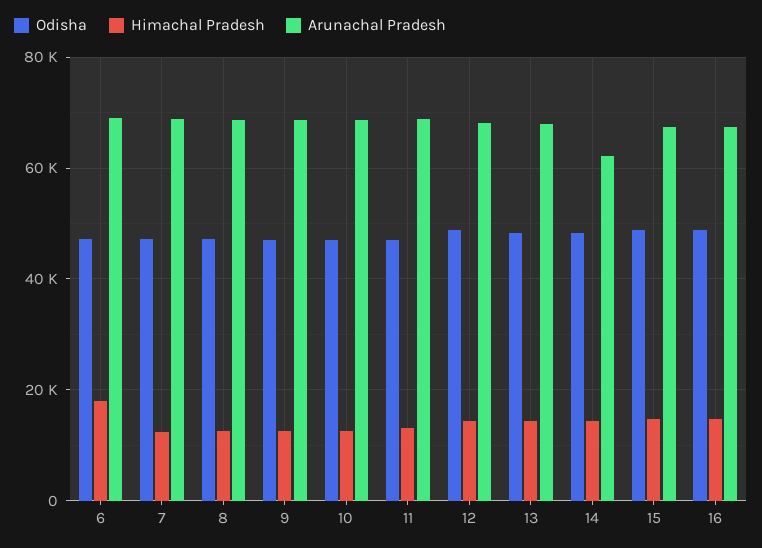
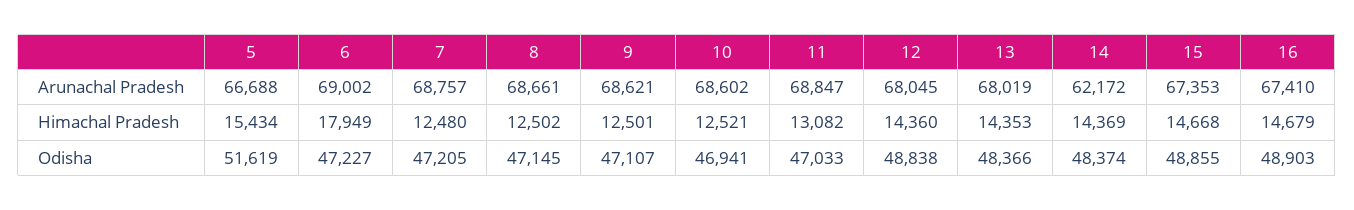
Arunachal Pradesh, 5: none -> 66688
Himachal Pradesh, 5: none -> 15434
Odisha, 5: none -> 51619

